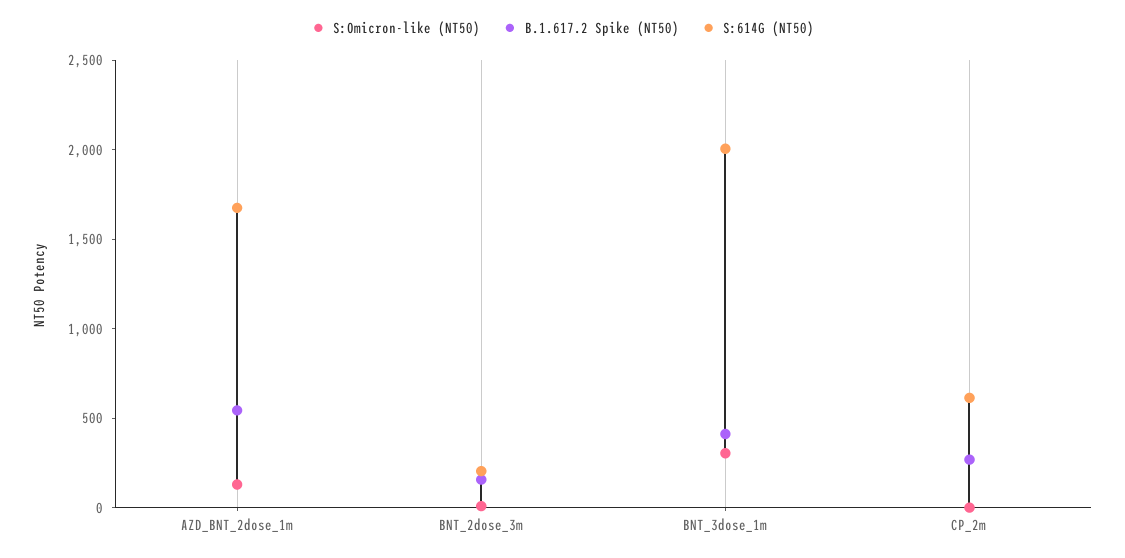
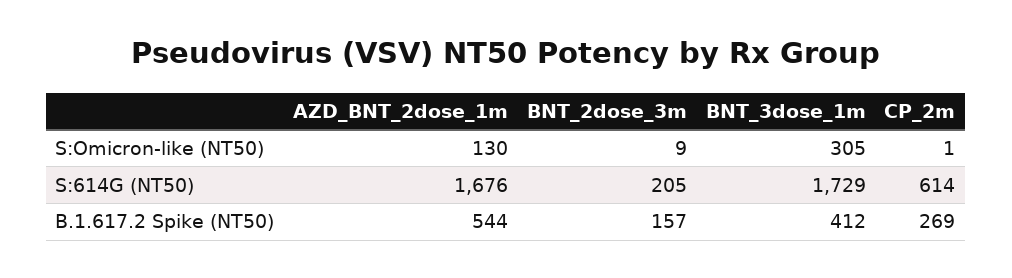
S:614G (NT50), BNT_3dose_1m: 2000 -> 1729

